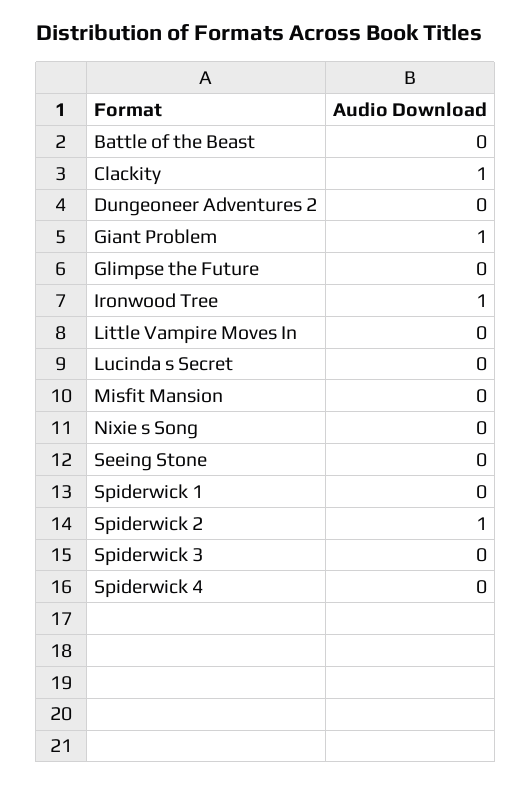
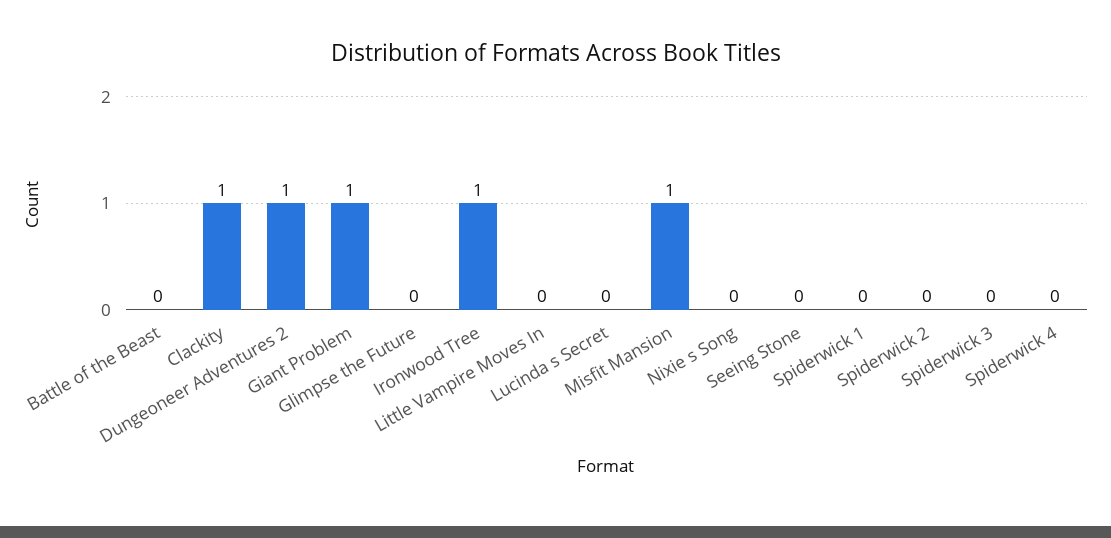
Dungeoneer Adventures 2: 0 -> 1
Misfit Mansion: 0 -> 1
Spiderwick 2: 1 -> 0

